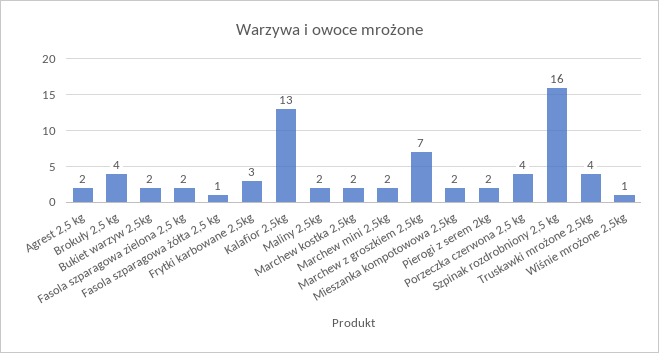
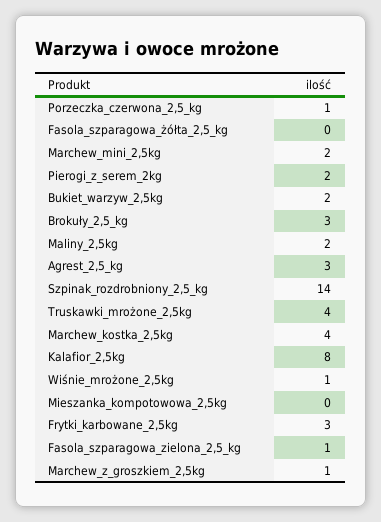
Agrest 2,5 kg: 2 -> 3
Brokuły 2,5 kg: 4 -> 3
Fasola szparagowa zielona 2,5 kg: 2 -> 1
Fasola szparagowa żółta 2,5 kg: 1 -> 0
Kalafior 2,5kg: 13 -> 8
Marchew kostka 2,5kg: 2 -> 4
Marchew z groszkiem 2,5kg: 7 -> 1
Mieszanka kompotowowa 2,5kg: 2 -> 0
Porzeczka czerwona 2,5 kg: 4 -> 1
Szpinak rozdrobniony 2,5 kg: 16 -> 14

